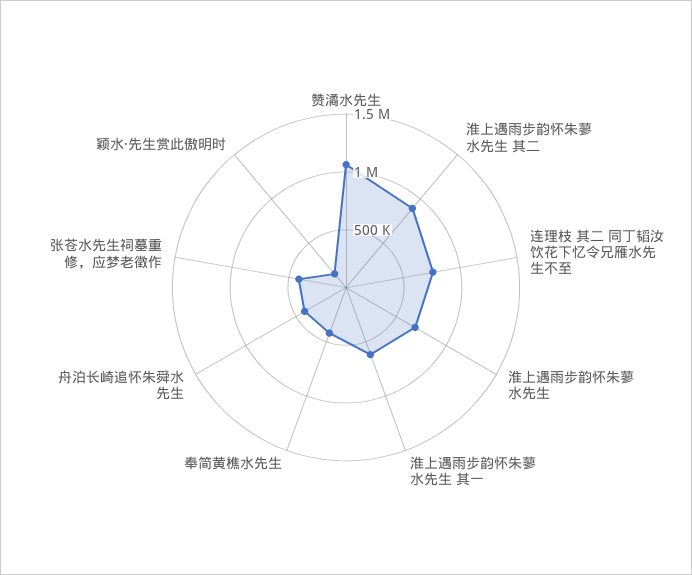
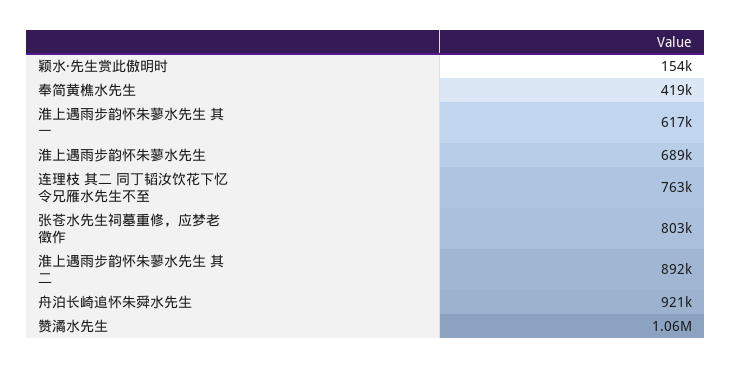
舟泊长崎追怀朱舜水先生: 400000 -> 921000
张苍水先生祠墓重修，应梦老徵作: 400000 -> 803000

